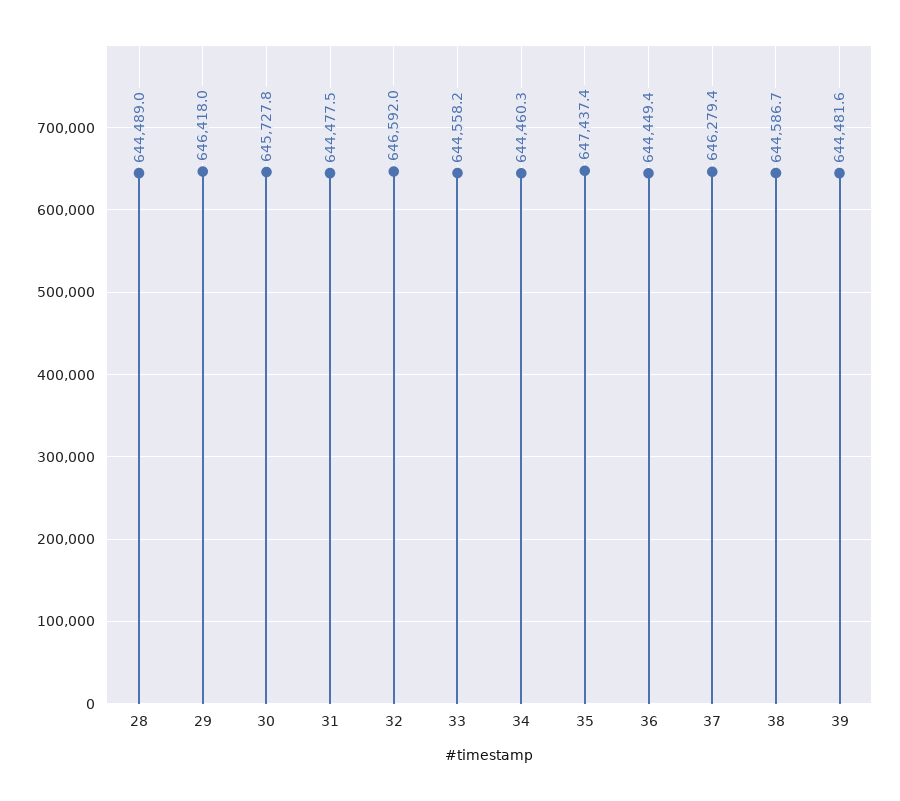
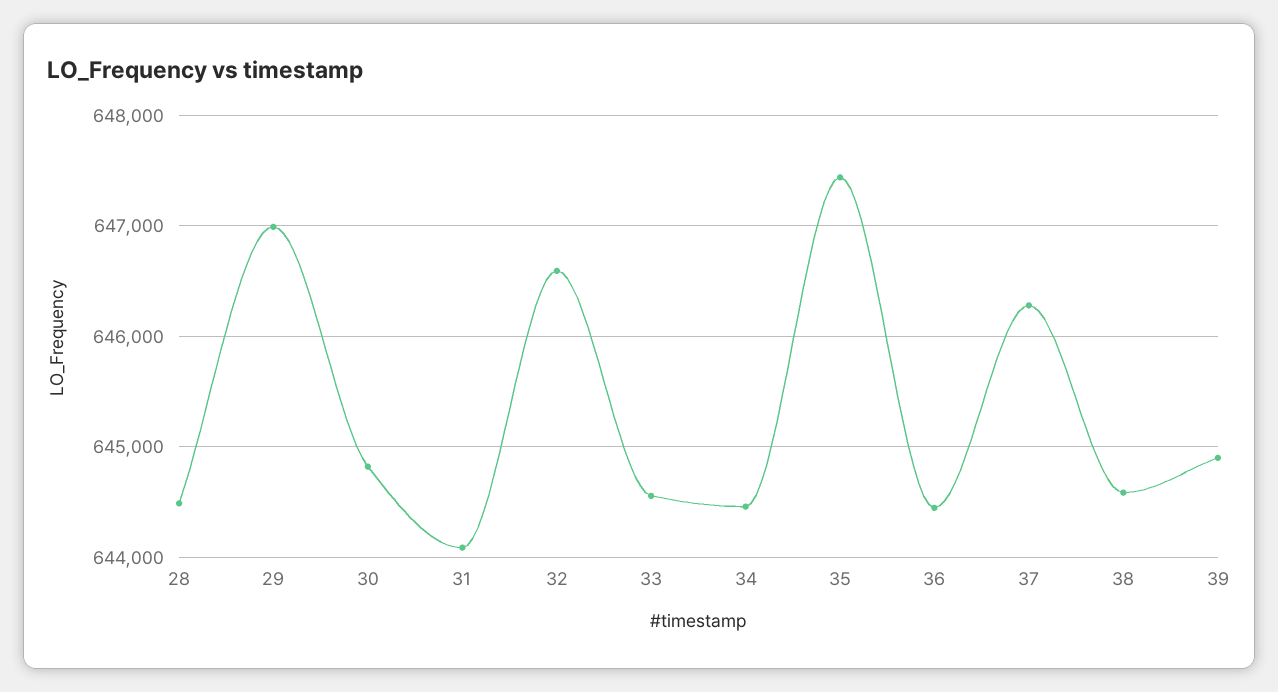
29: 646418 -> 647000
30: 645727.8 -> 644800
31: 644477.5 -> 644100
39: 644481.6 -> 644900

